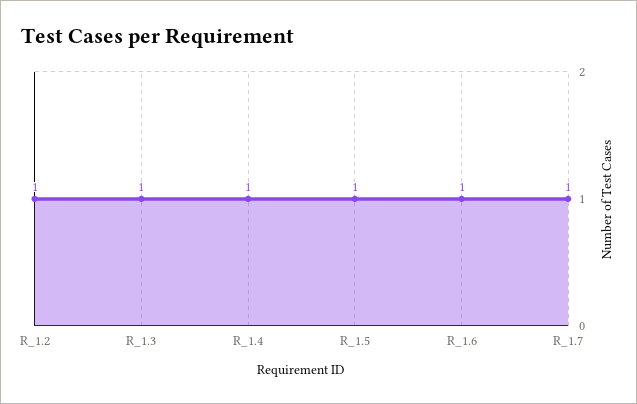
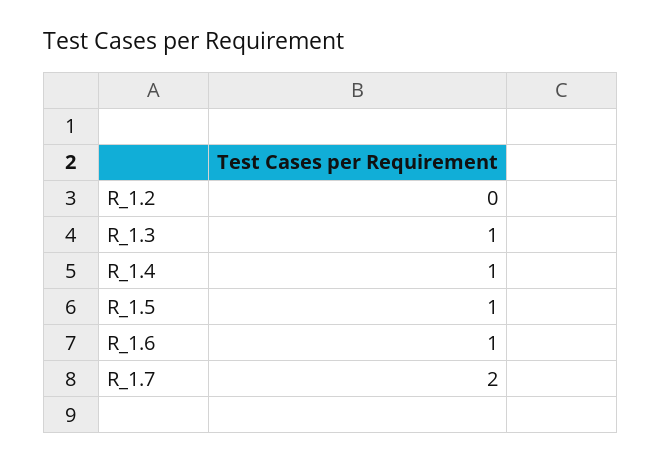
R_1.2: 1 -> 0
R_1.7: 1 -> 2

